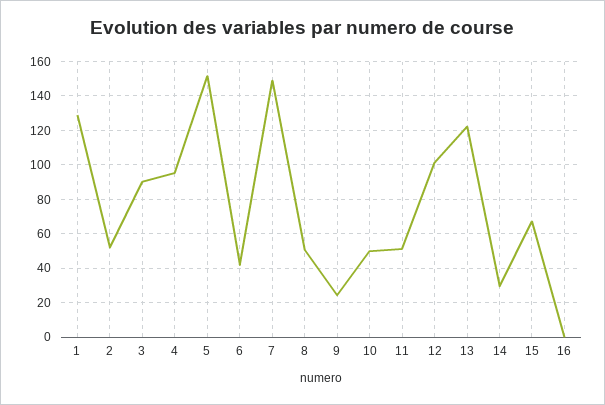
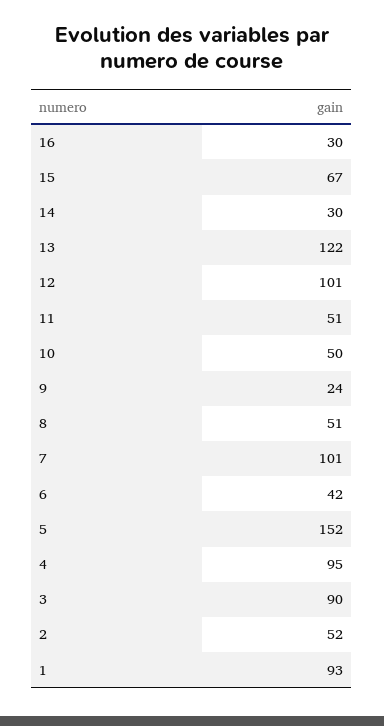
1: 130 -> 93
7: 150 -> 101
16: 0 -> 30

